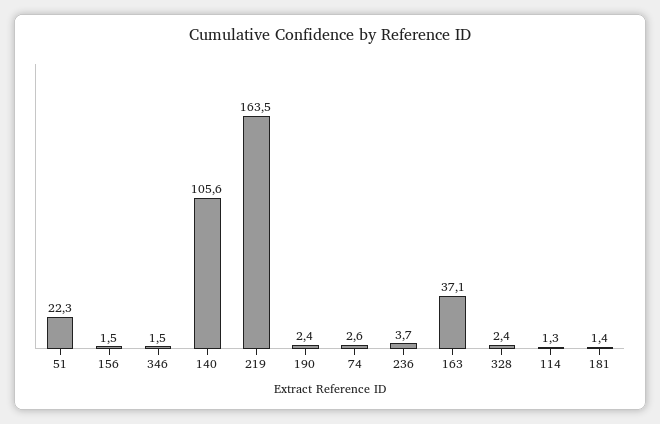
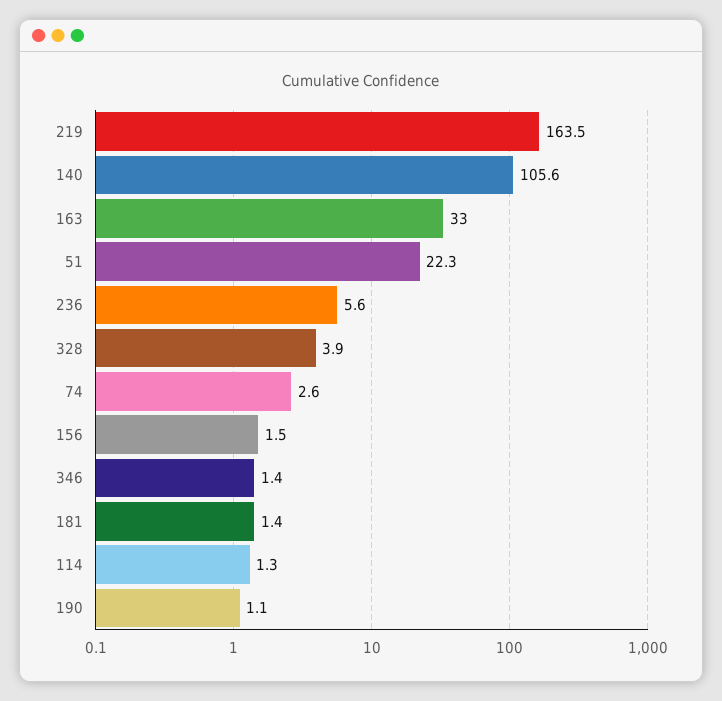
346: 1.5 -> 1.4
190: 2.4 -> 1.1
236: 3.7 -> 5.6
163: 37.1 -> 33
328: 2.4 -> 3.9

